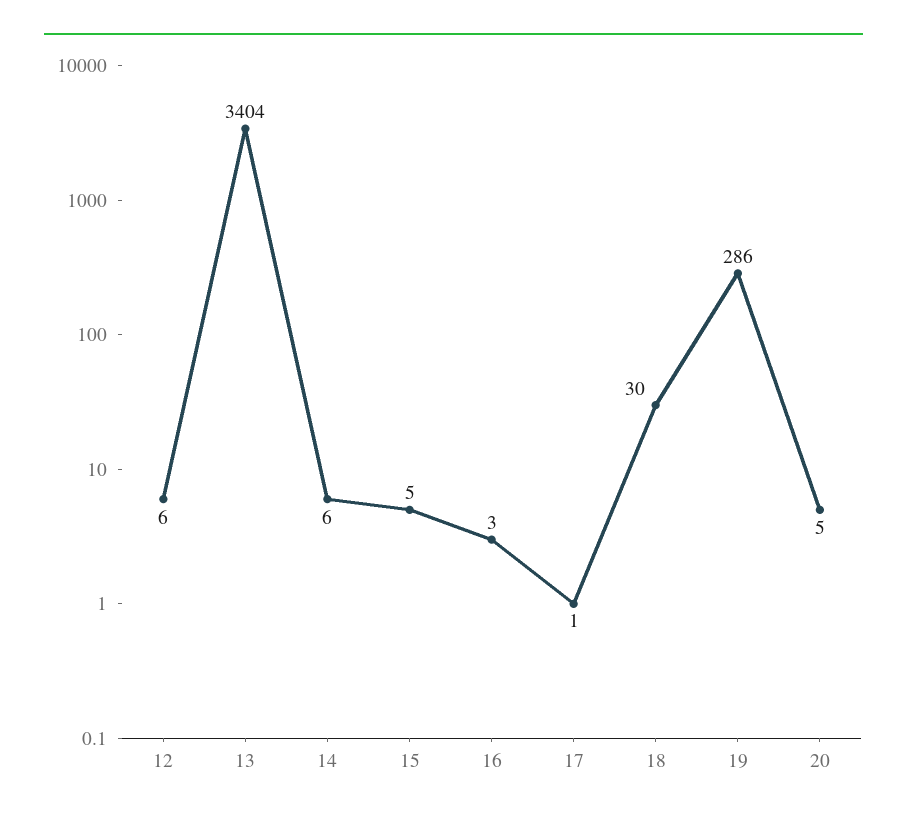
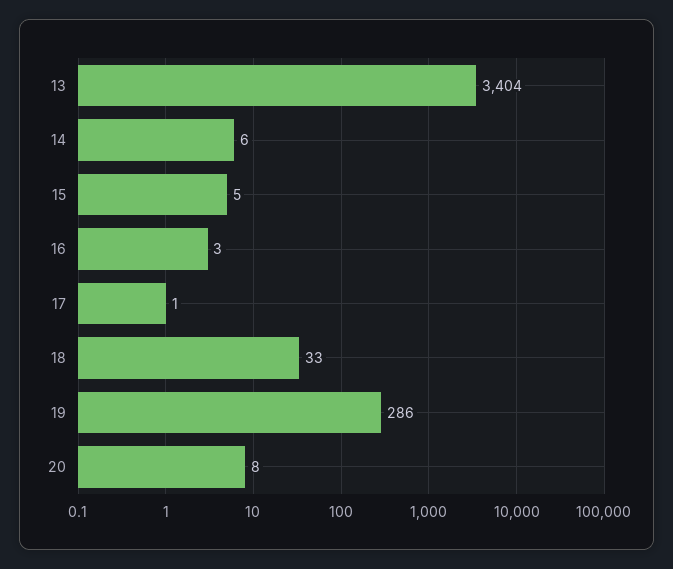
12: 6 -> none
18: 30 -> 33
20: 5 -> 8

